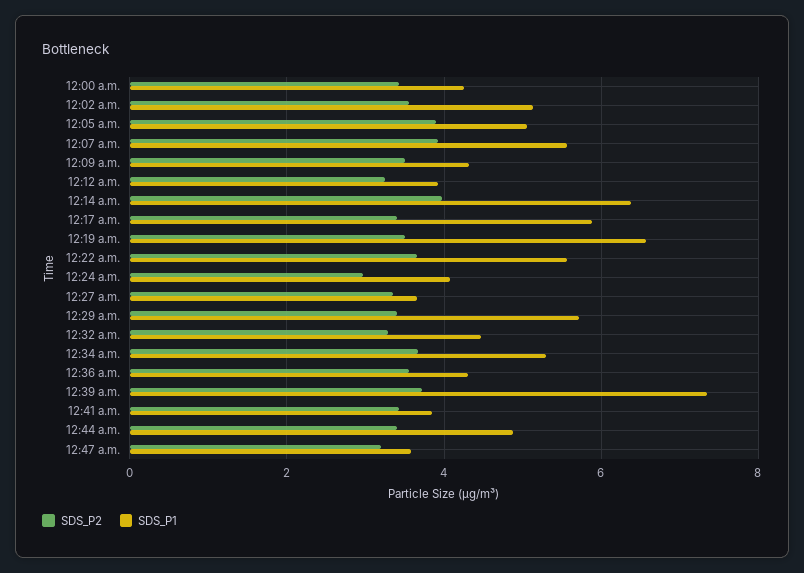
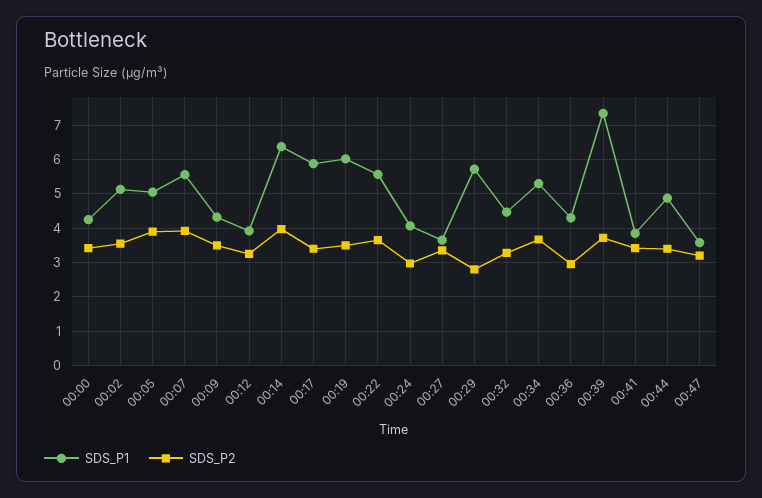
SDS_P1, 12:19 a.m.: 6.6 -> 6
SDS_P2, 12:29 a.m.: 3.4 -> 2.8
SDS_P2, 12:36 a.m.: 3.6 -> 3

